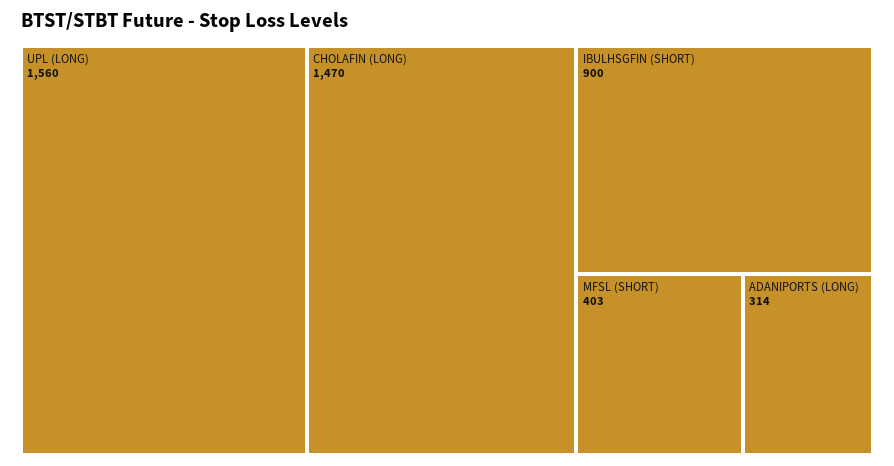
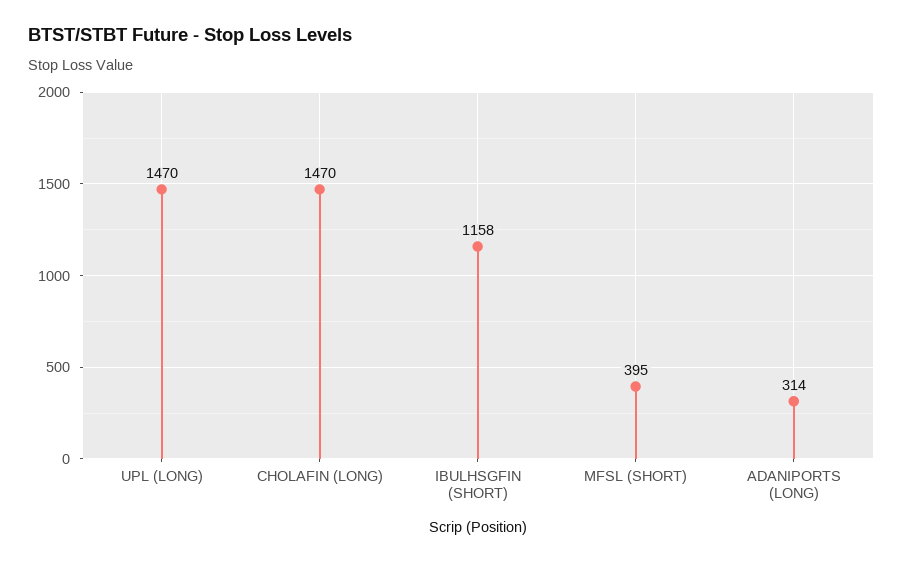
UPL (LONG): 1560 -> 1470
IBULHSGFIN (SHORT): 900 -> 1158
MFSL (SHORT): 403 -> 395

